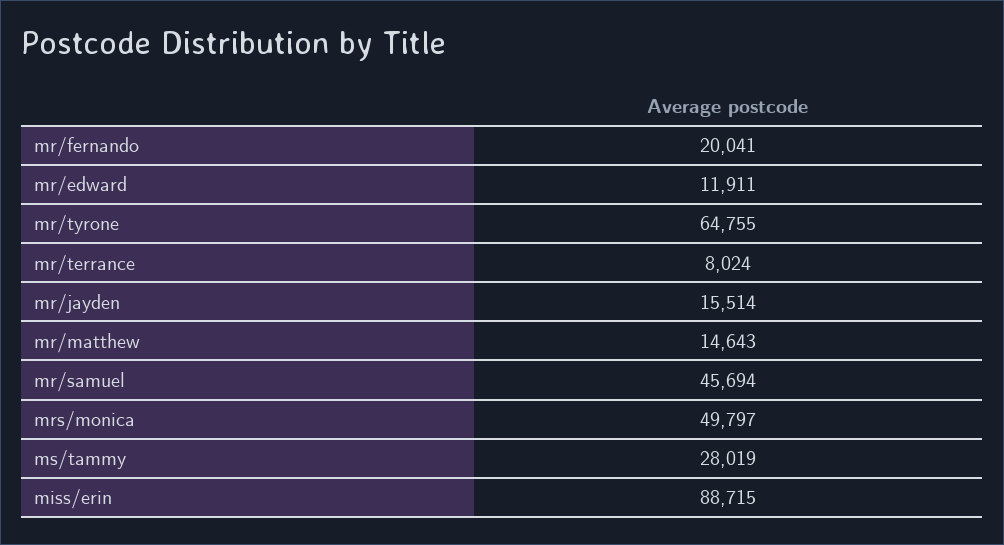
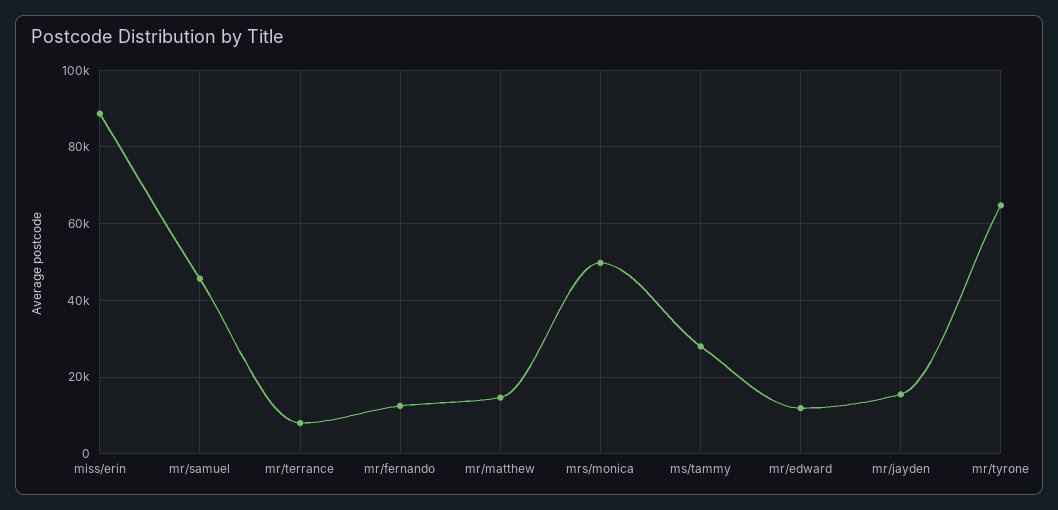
mr/fernando: 20041 -> 12000

